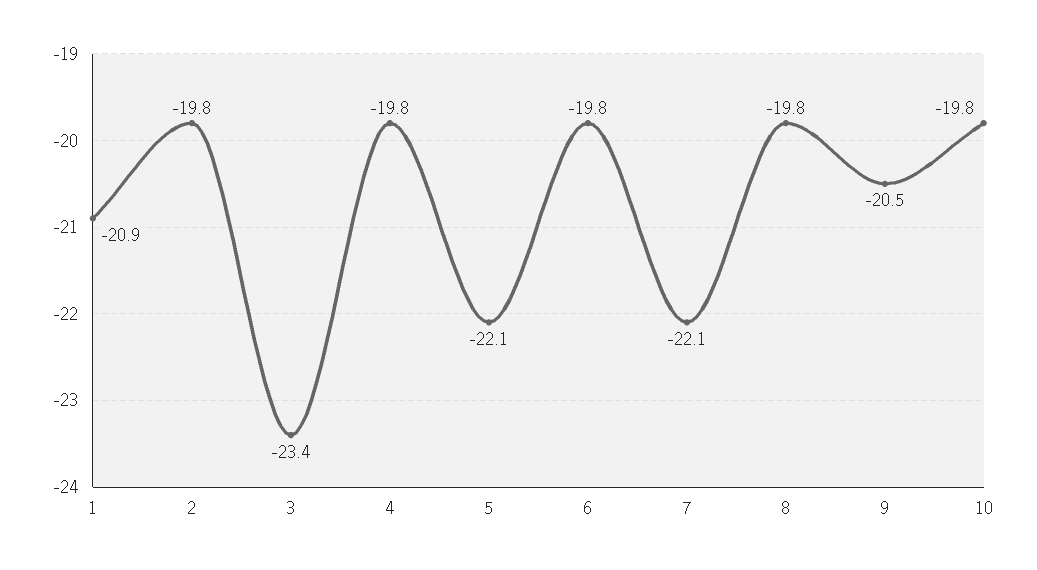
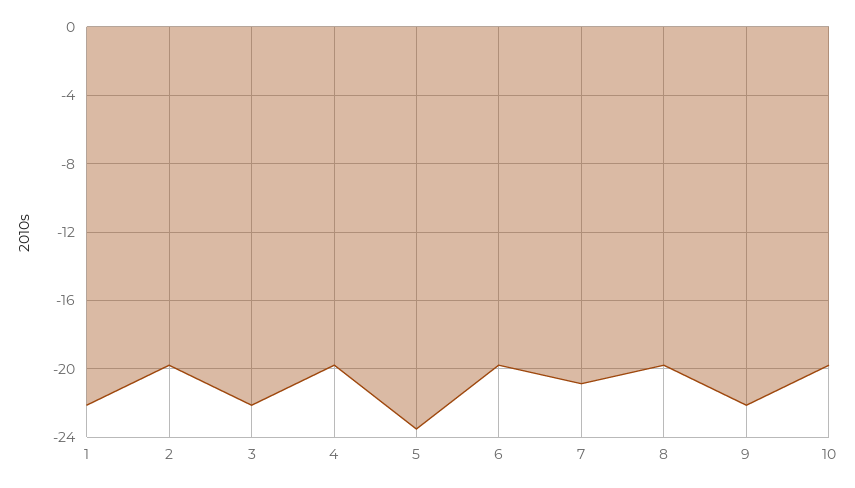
1: -20.9 -> -22
3: -23.4 -> -22
5: -22.1 -> -23.5
7: -22.1 -> -21
9: -20.5 -> -22

